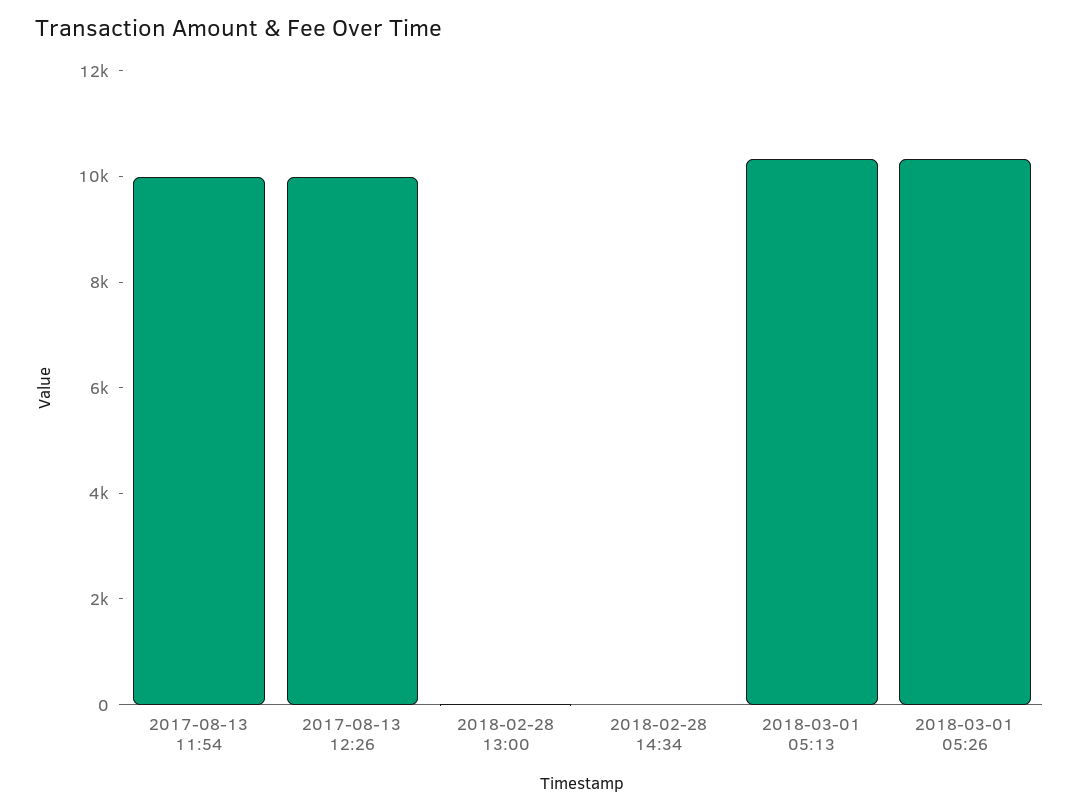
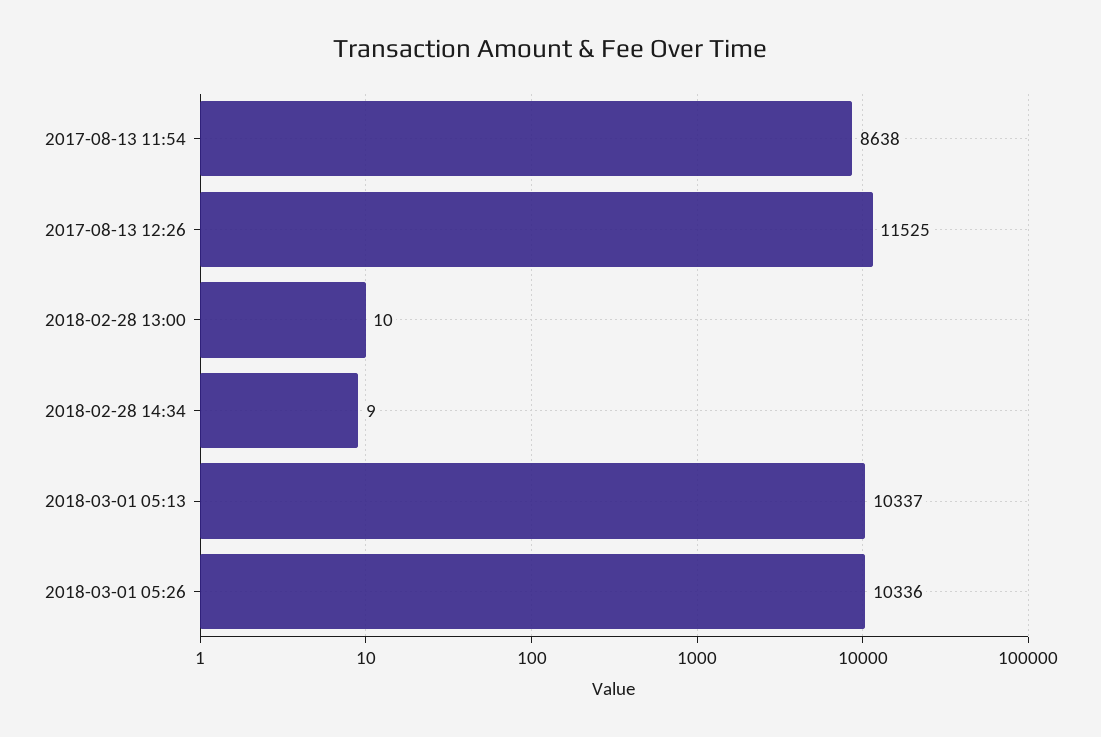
2017-08-13 11:54: 10000 -> 8638
2017-08-13 12:26: 10000 -> 11525

